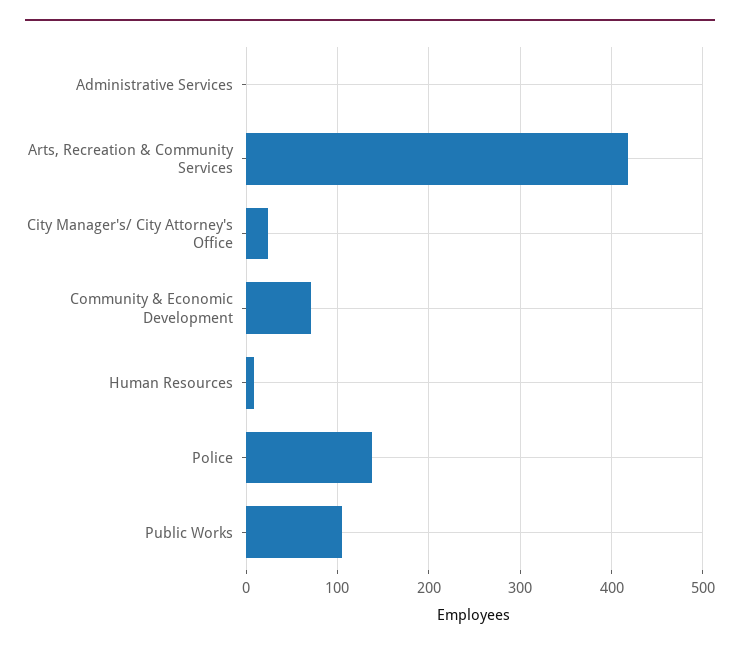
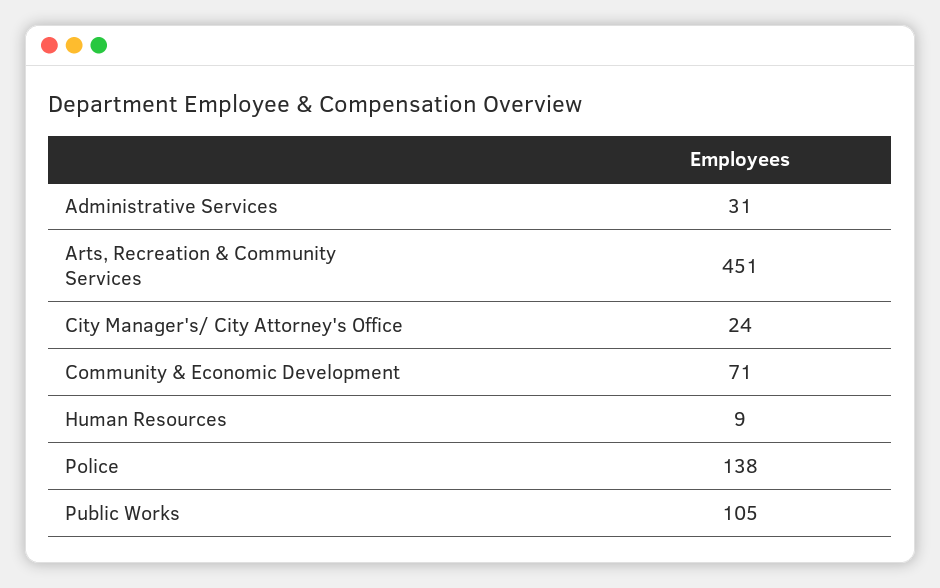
Administrative Services: 0 -> 31
Arts, Recreation & Community Services: 420 -> 451

